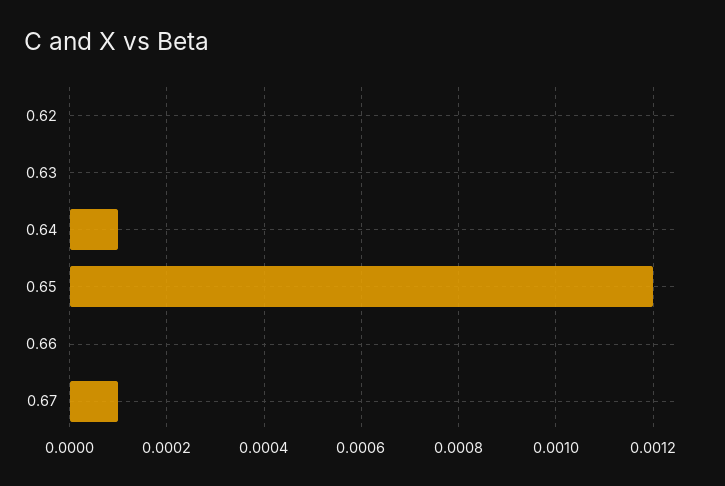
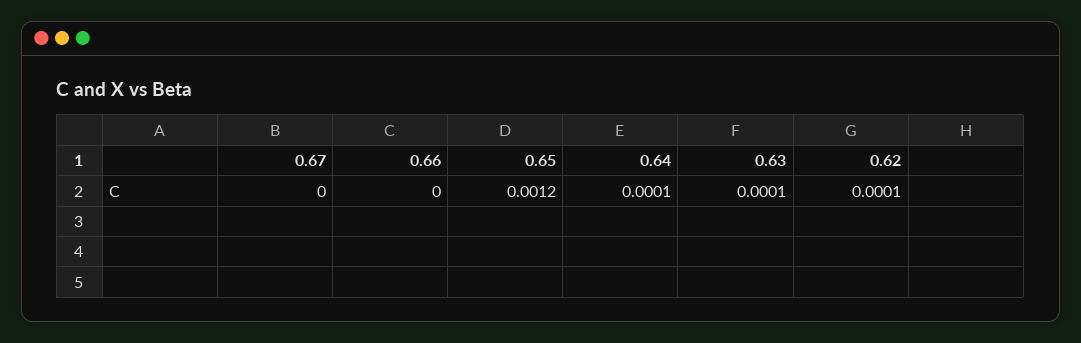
0.62: 0 -> 0.0001
0.63: 0 -> 0.0001
0.67: 0.0001 -> 0

